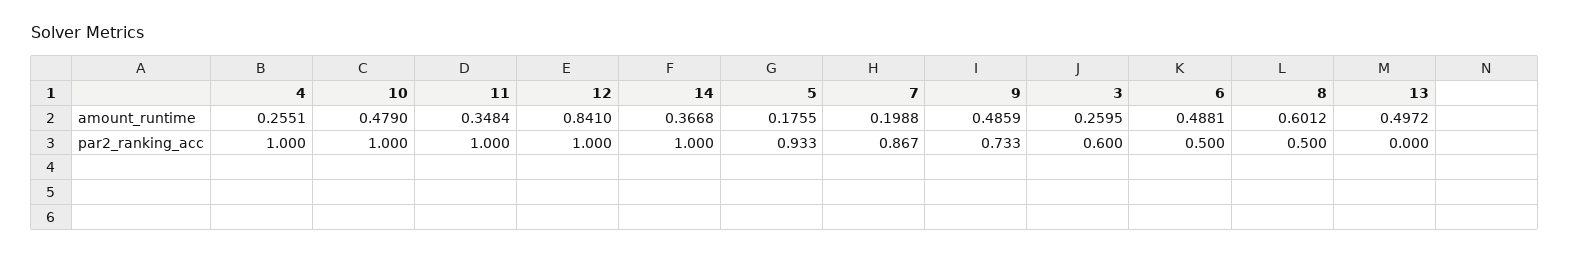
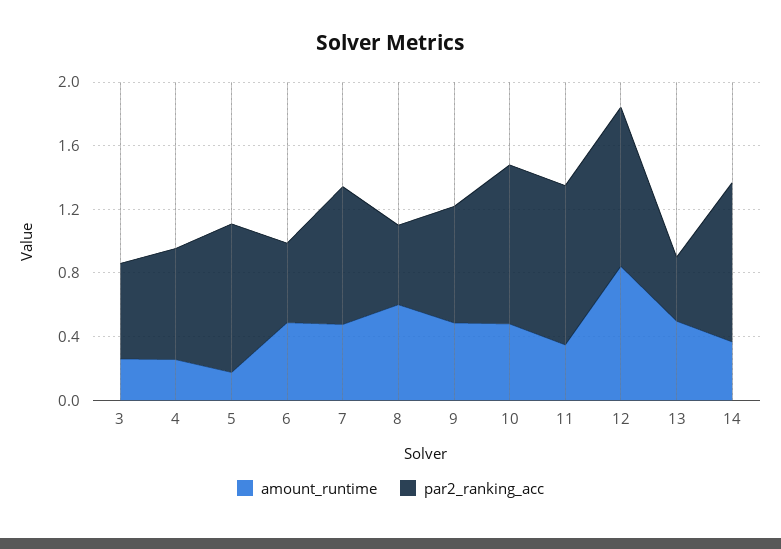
amount_runtime, 7: 0.1988 -> 0.5
par2_ranking_acc, 4: 1 -> 0.7
par2_ranking_acc, 13: 0 -> 0.4

